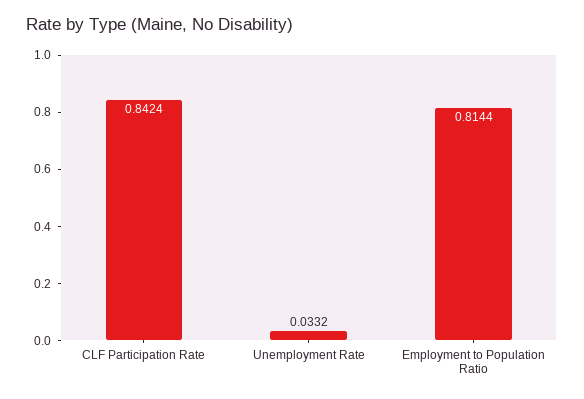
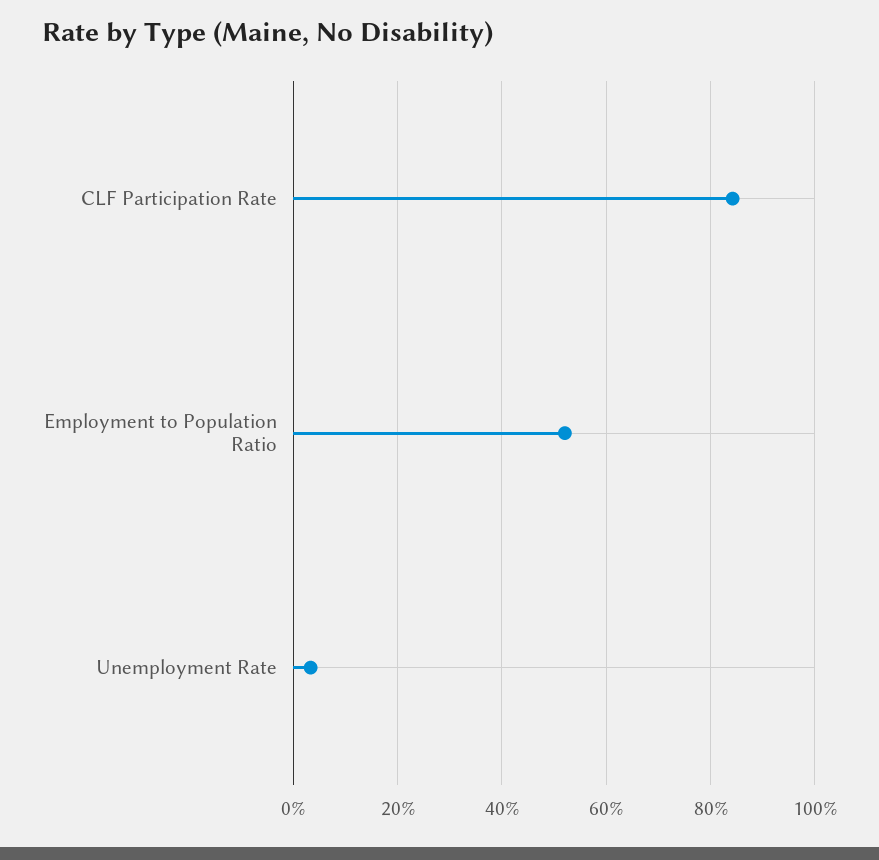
Employment to Population Ratio: 0.8144 -> 0.52

